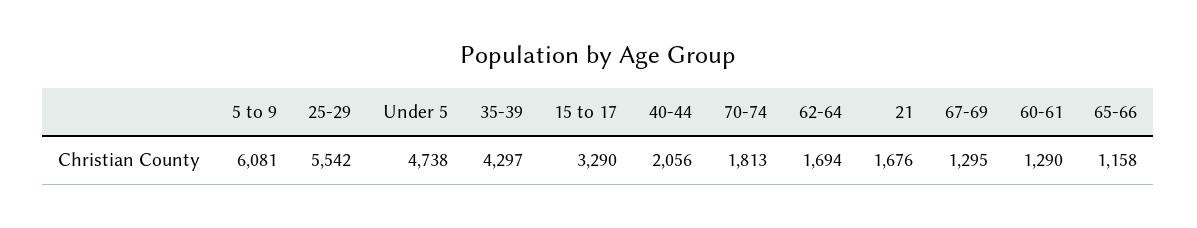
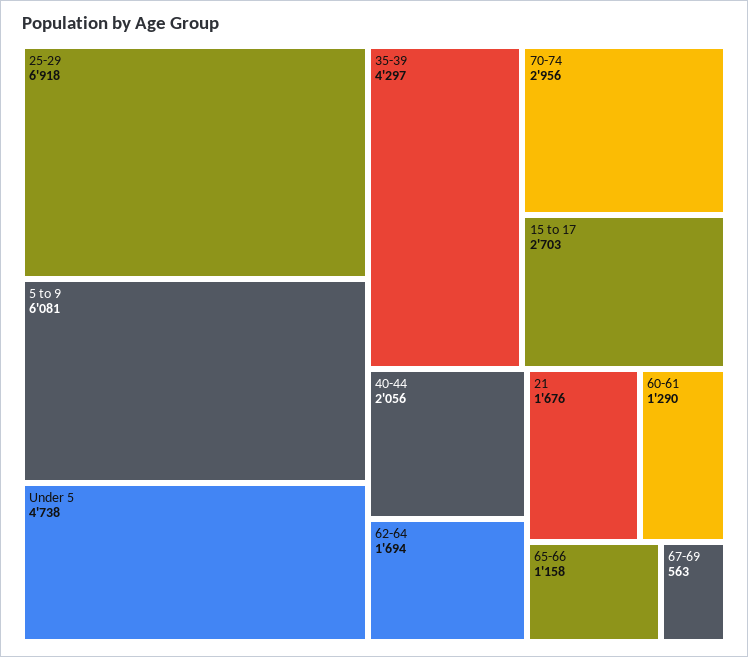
25-29: 5542 -> 6918
15 to 17: 3290 -> 2703
70-74: 1813 -> 2956
67-69: 1295 -> 563

